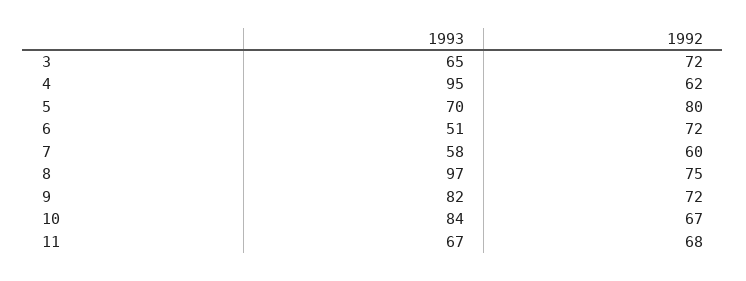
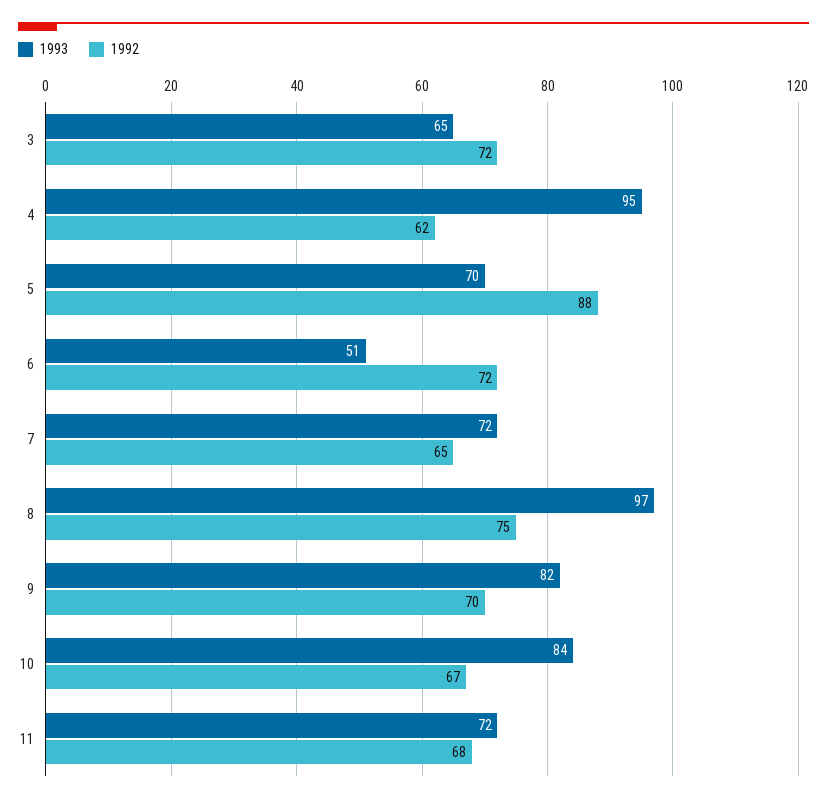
1992, 5: 80 -> 88
1993, 7: 58 -> 72
1992, 7: 60 -> 65
1992, 9: 72 -> 70
1993, 11: 67 -> 72

